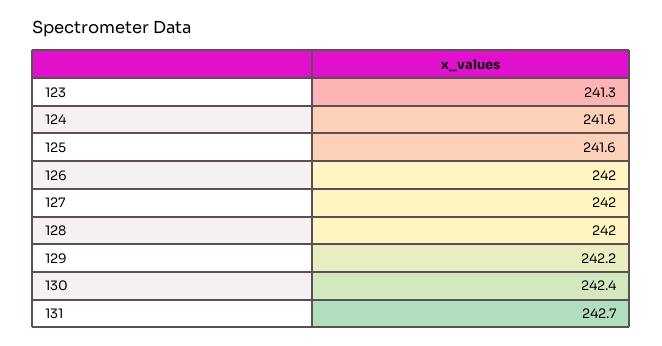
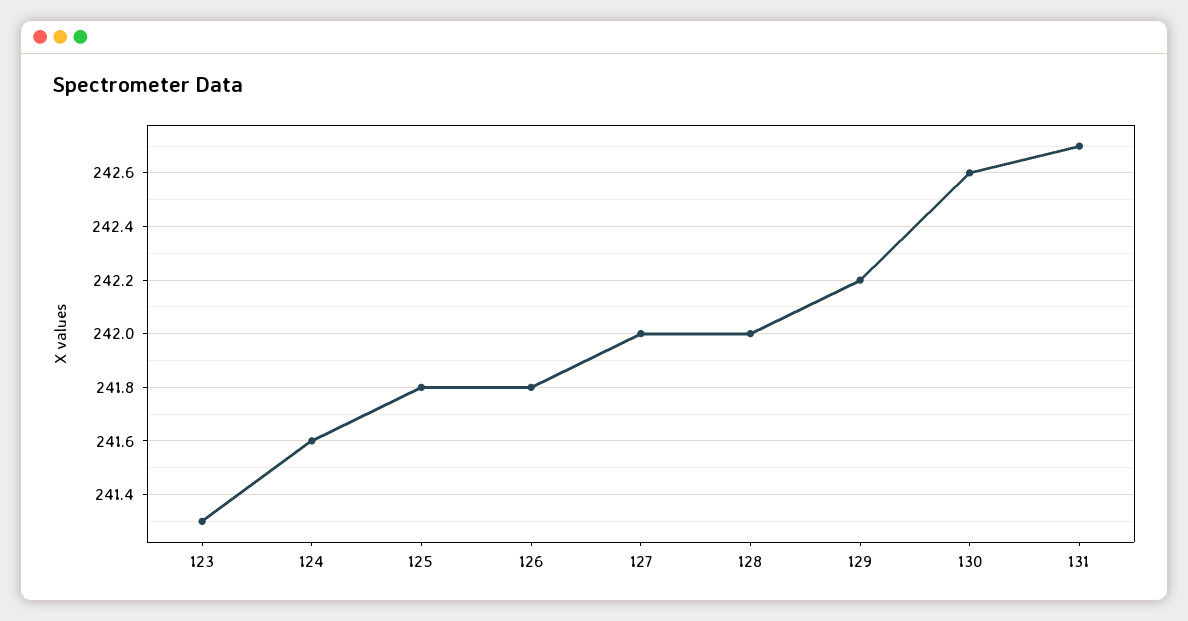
125: 241.6 -> 241.8
126: 242 -> 241.8
130: 242.4 -> 242.6

